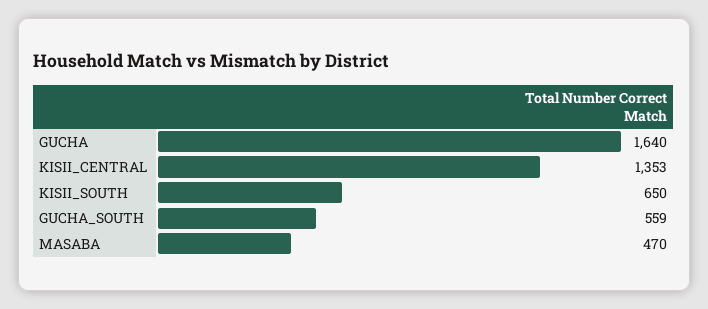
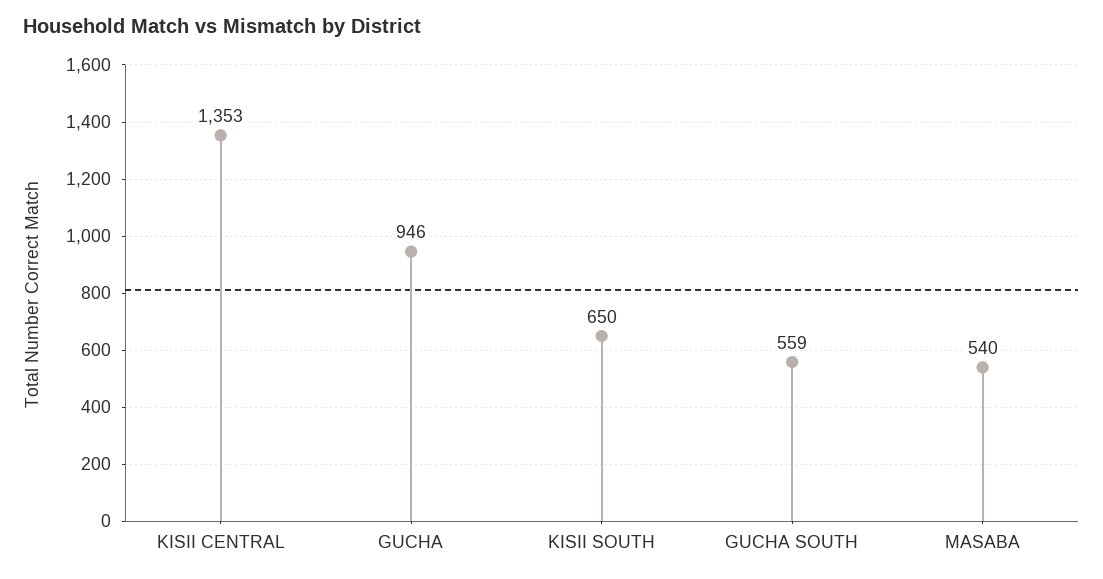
GUCHA: 1640 -> 946
MASABA: 470 -> 540

